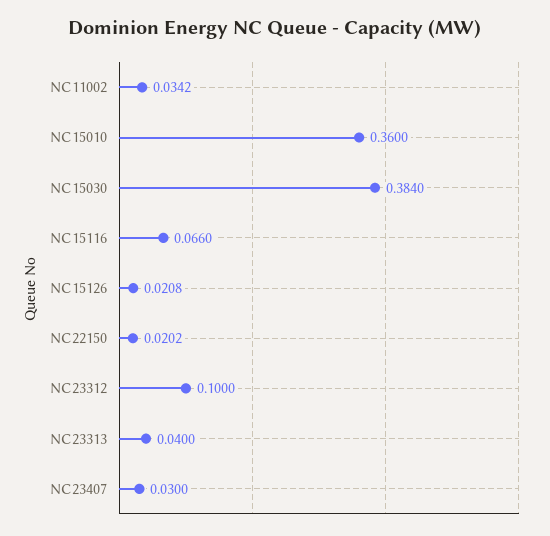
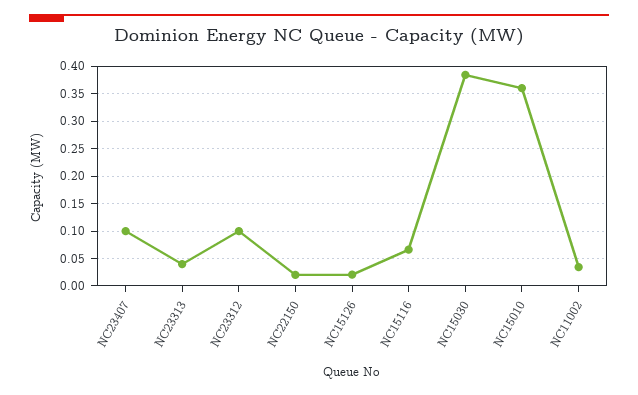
NC23407: 0.03 -> 0.1

